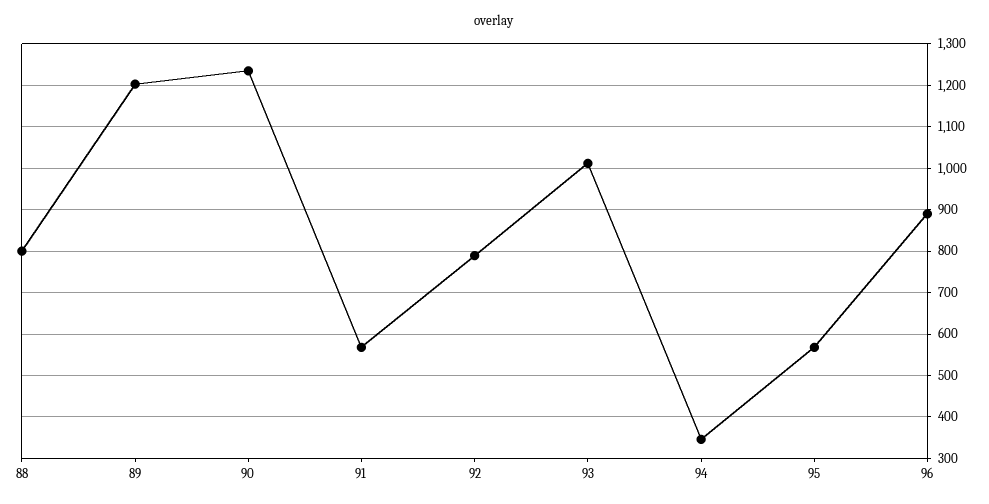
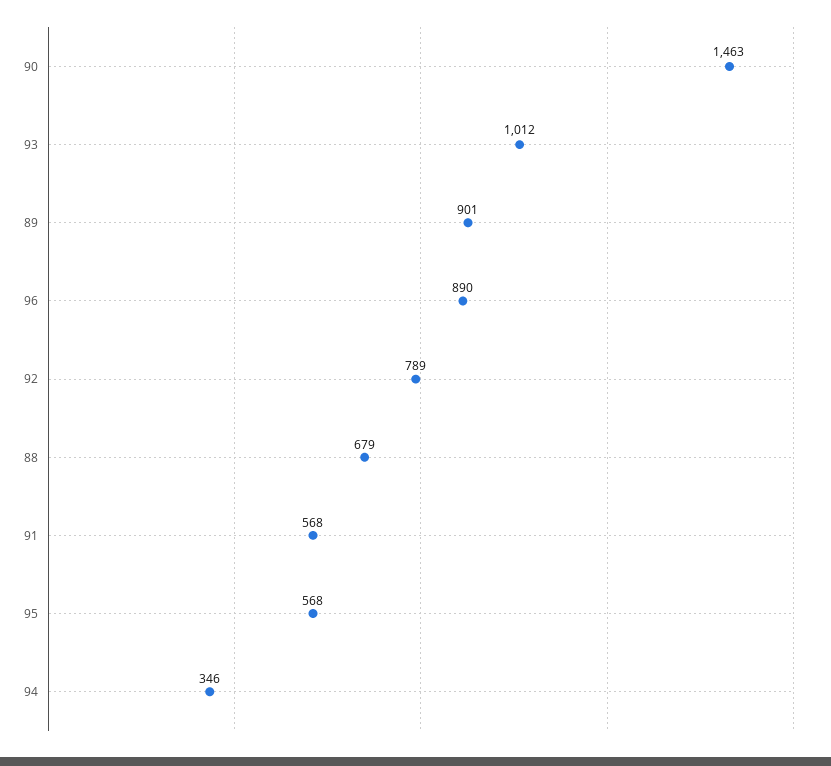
88: 800 -> 679
89: 1200 -> 901
90: 1240 -> 1463

